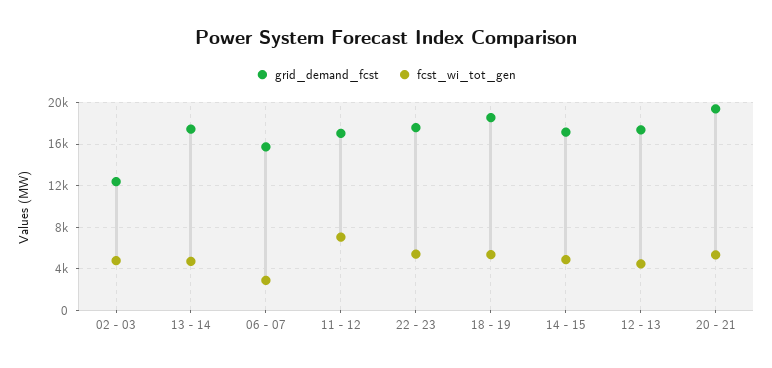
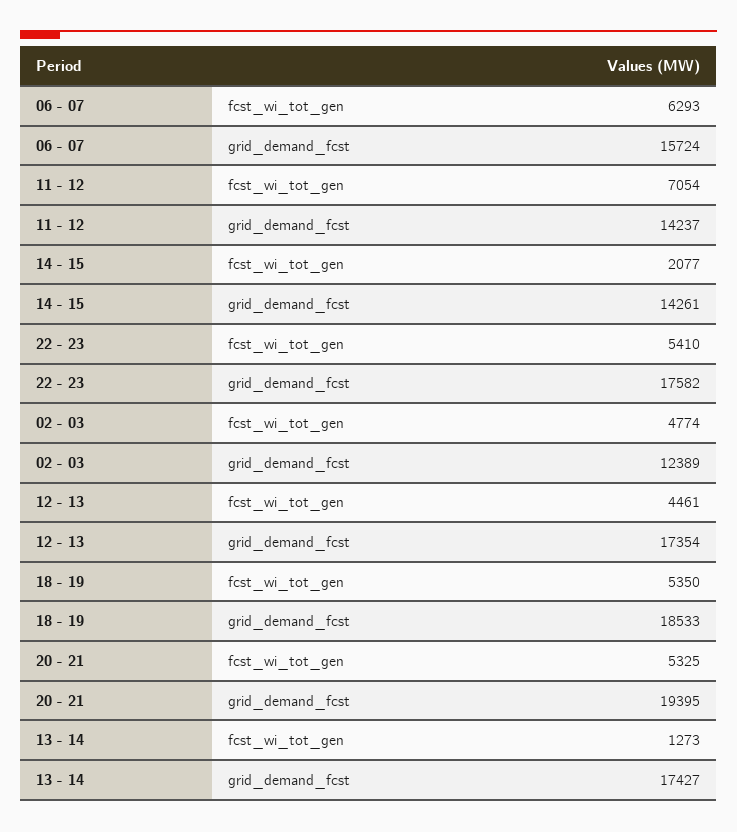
fcst_wi_tot_gen, 13 - 14: 5000 -> 1273
fcst_wi_tot_gen, 06 - 07: 3000 -> 6293
grid_demand_fcst, 11 - 12: 17000 -> 14237
grid_demand_fcst, 14 - 15: 17000 -> 14261
fcst_wi_tot_gen, 14 - 15: 5000 -> 2077

